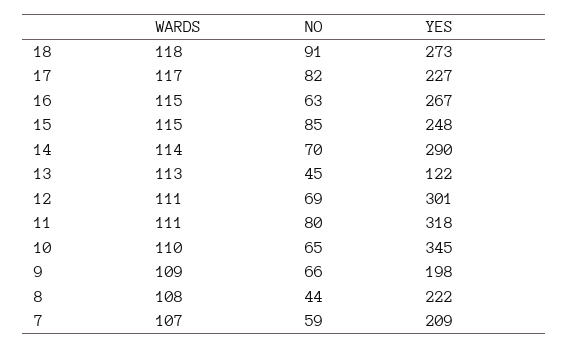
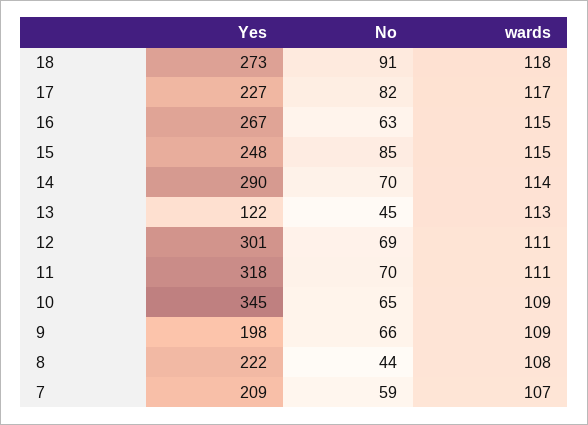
NO, 11: 80 -> 70
WARDS, 10: 110 -> 109

